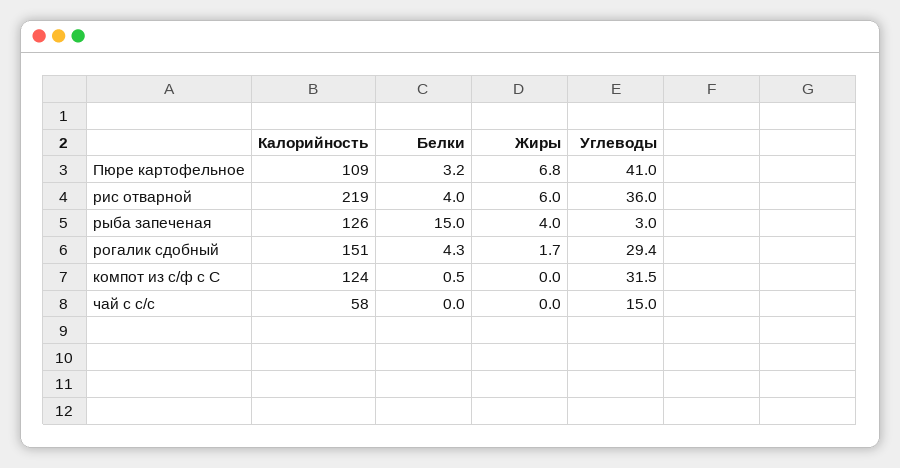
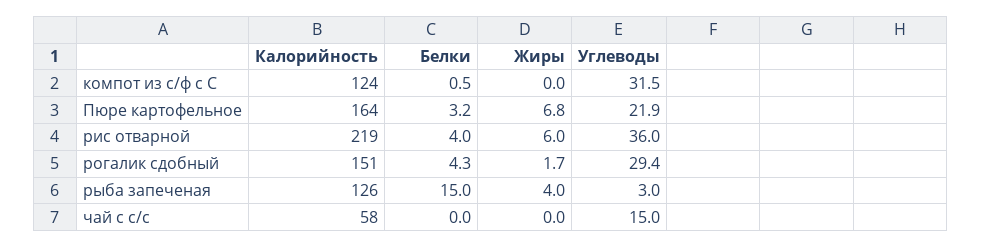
Калорийность, Пюре картофельное: 109 -> 164
Углеводы, Пюре картофельное: 41 -> 21.9

